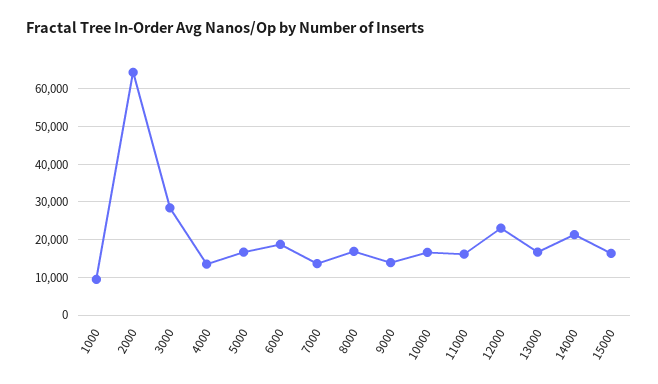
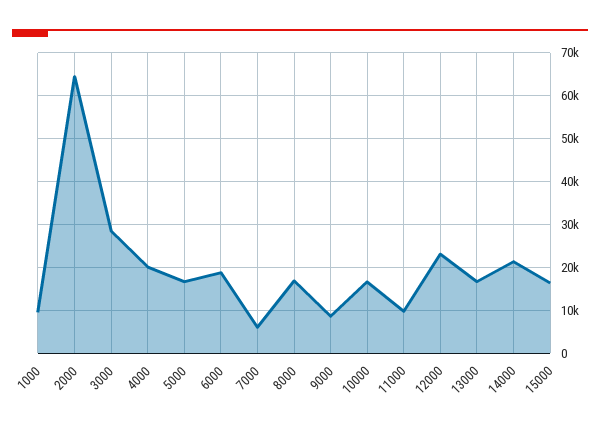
4000: 14000 -> 20000
7000: 14000 -> 6000
9000: 14000 -> 8000
11000: 16000 -> 10000

